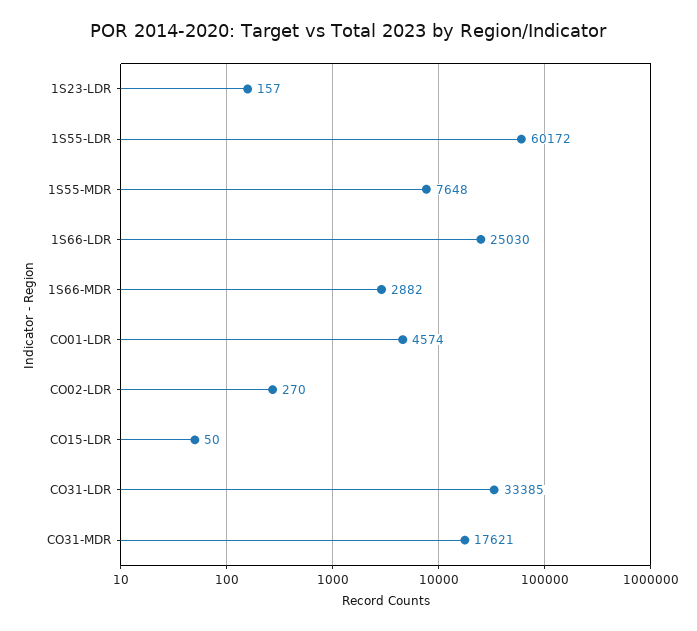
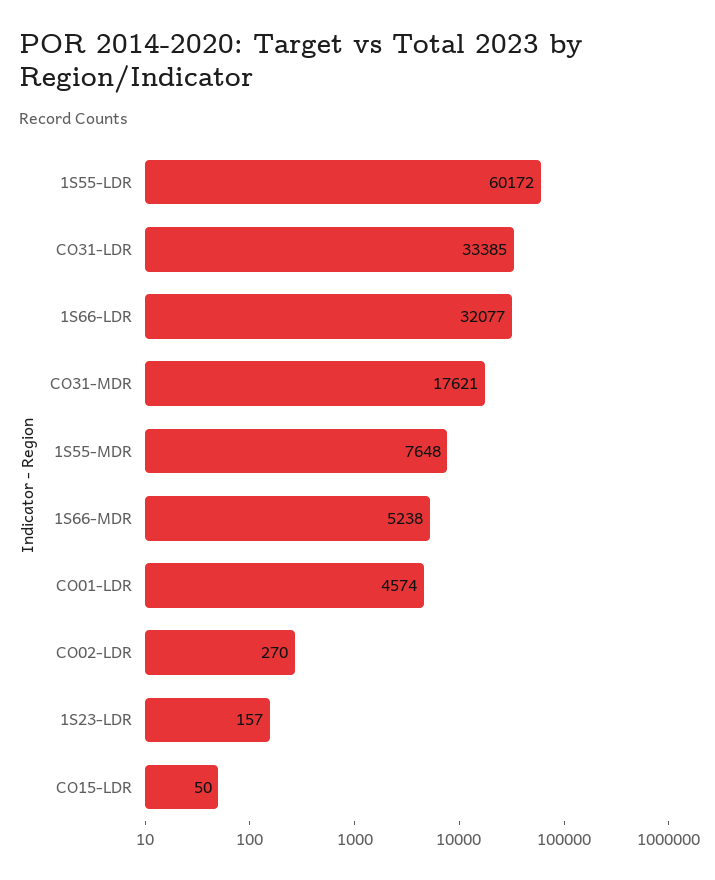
1S66-LDR: 25030 -> 32077
1S66-MDR: 2882 -> 5238

